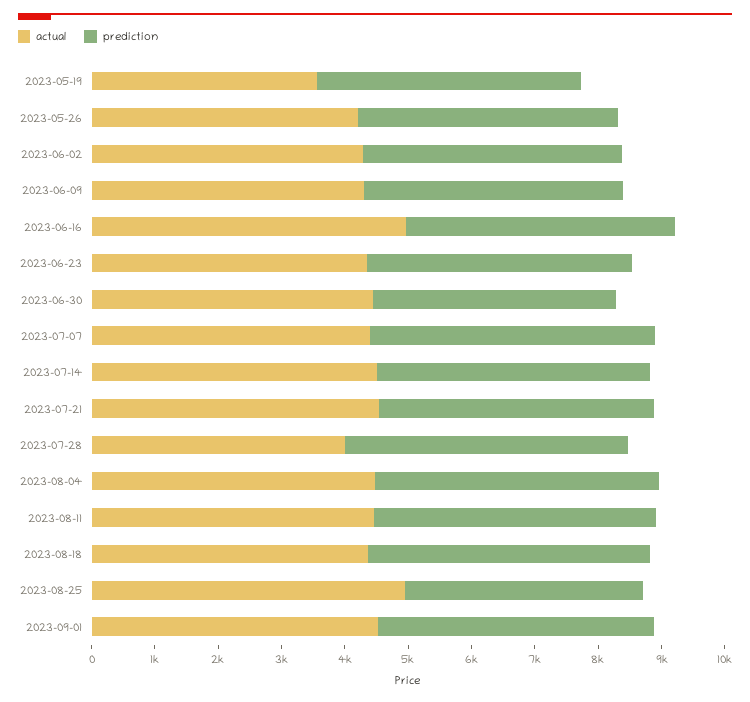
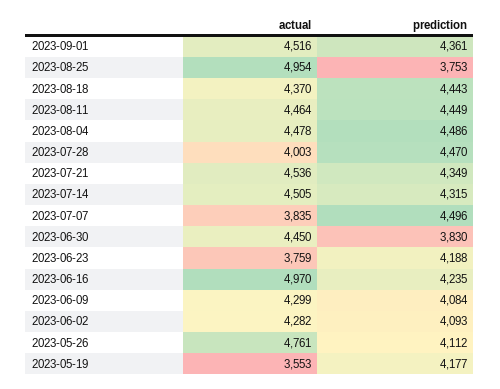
actual, 2023-05-26: 4200 -> 4761
actual, 2023-06-23: 4400 -> 3759
actual, 2023-07-07: 4400 -> 3835

